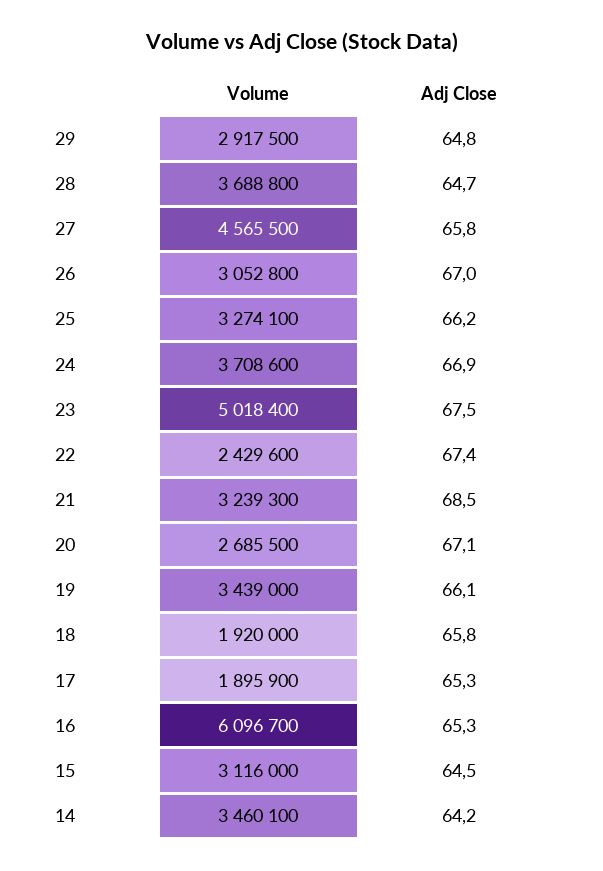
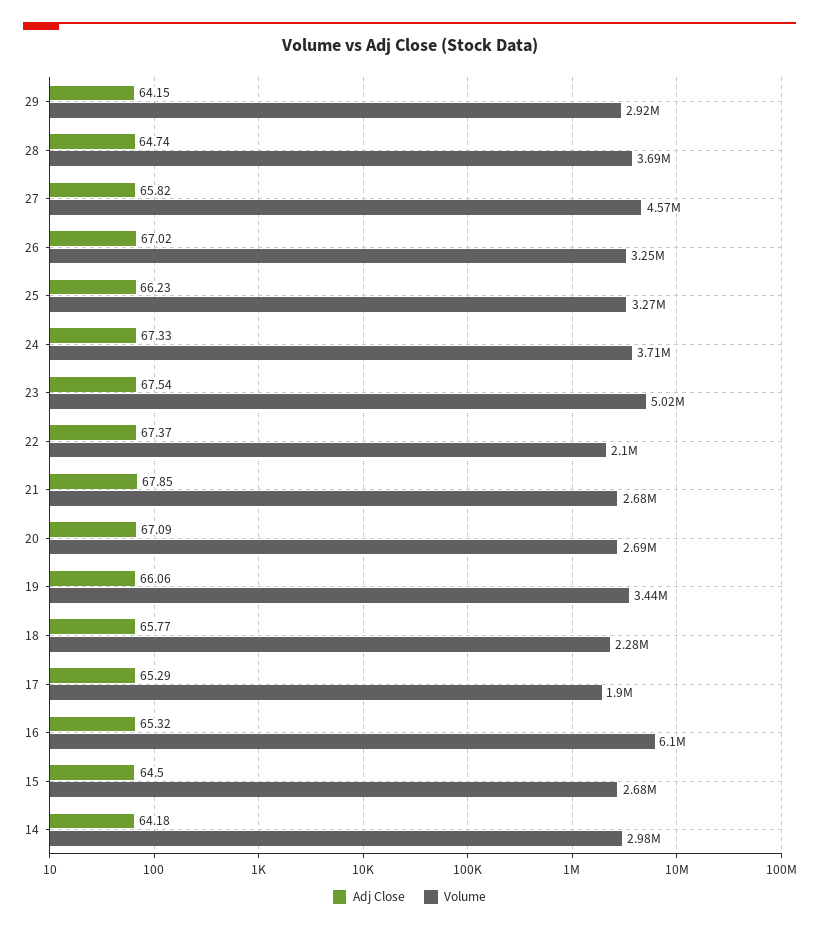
Adj Close, 29: 64.8 -> 64.15
Volume, 26: 3052800 -> 3250000
Adj Close, 24: 66.9 -> 67.33
Volume, 22: 2429600 -> 2100000
Volume, 21: 3239300 -> 2680000
Adj Close, 21: 68.5 -> 67.85
Volume, 18: 1920000 -> 2280000
Volume, 15: 3116000 -> 2680000
Volume, 14: 3460100 -> 2980000

